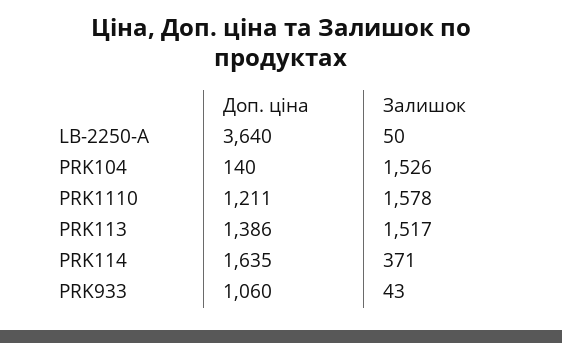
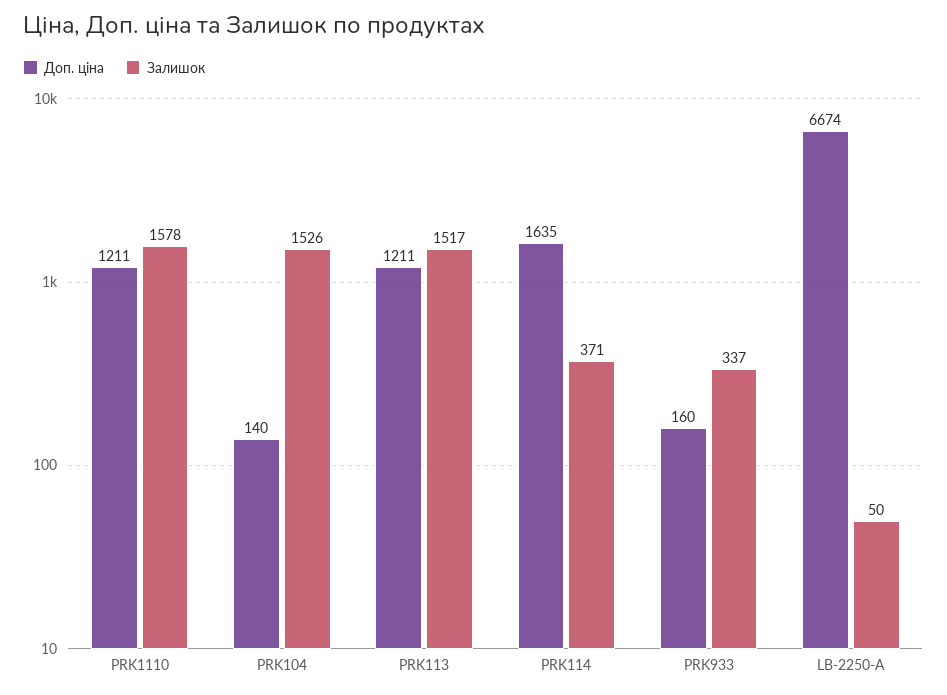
Доп. ціна, LB-2250-А: 3640 -> 6674
Доп. ціна, PRK113: 1386 -> 1211
Доп. ціна, PRK933: 1060 -> 160
Залишок, PRK933: 43 -> 337

